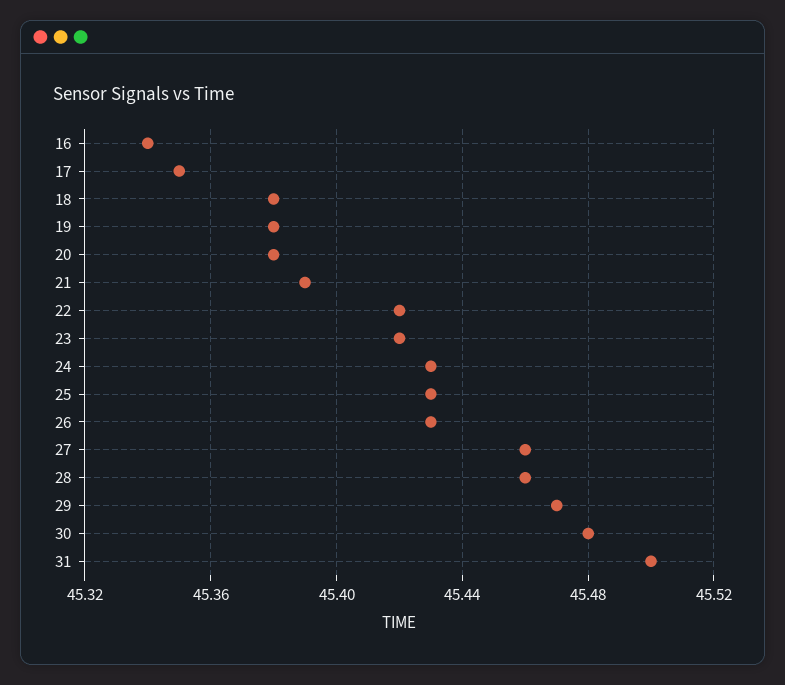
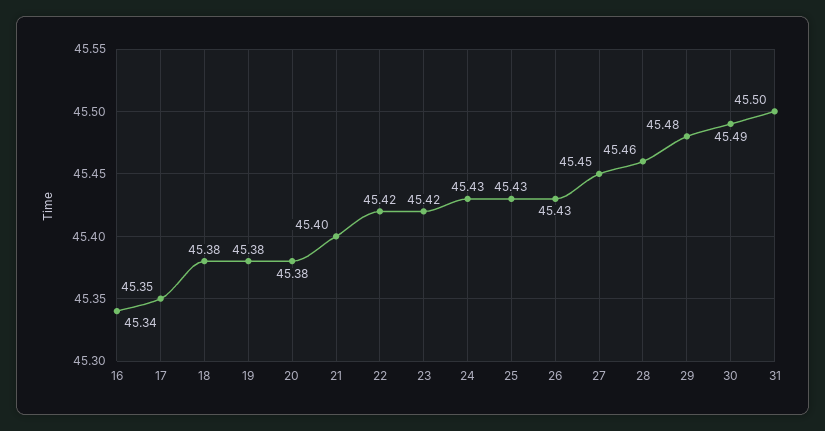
21: 45.39 -> 45.4
27: 45.46 -> 45.45
29: 45.47 -> 45.48
30: 45.48 -> 45.49

